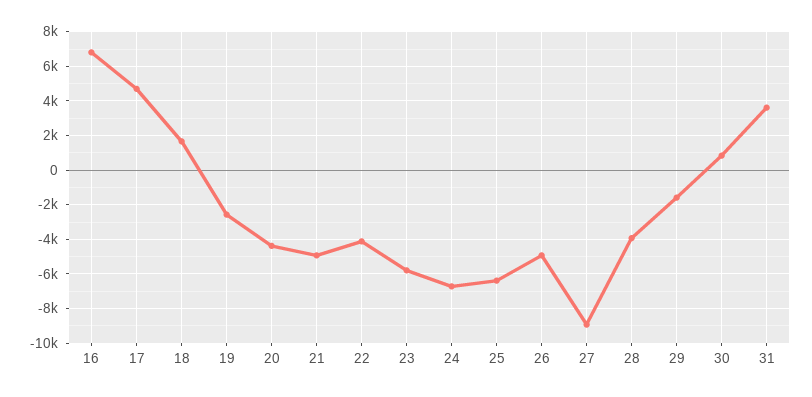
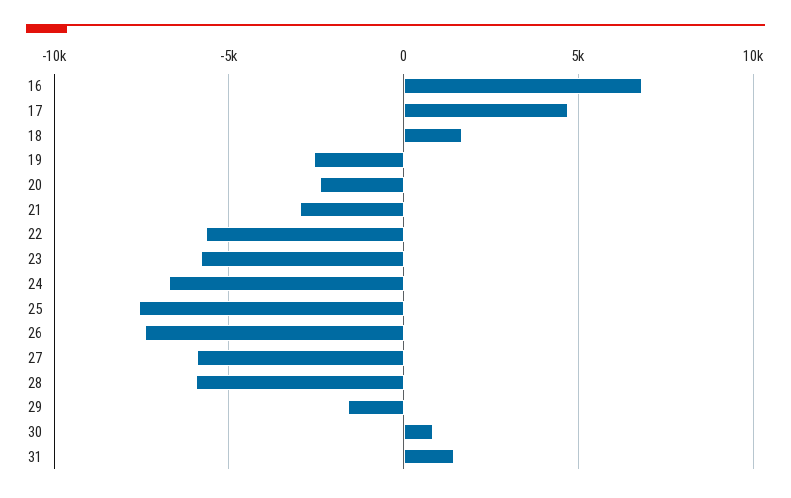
20: -4500 -> -2500
21: -5000 -> -3000
22: -4000 -> -5500
25: -6500 -> -7500
26: -5000 -> -7500
27: -9000 -> -6000
28: -4000 -> -6000
31: 3500 -> 1500

